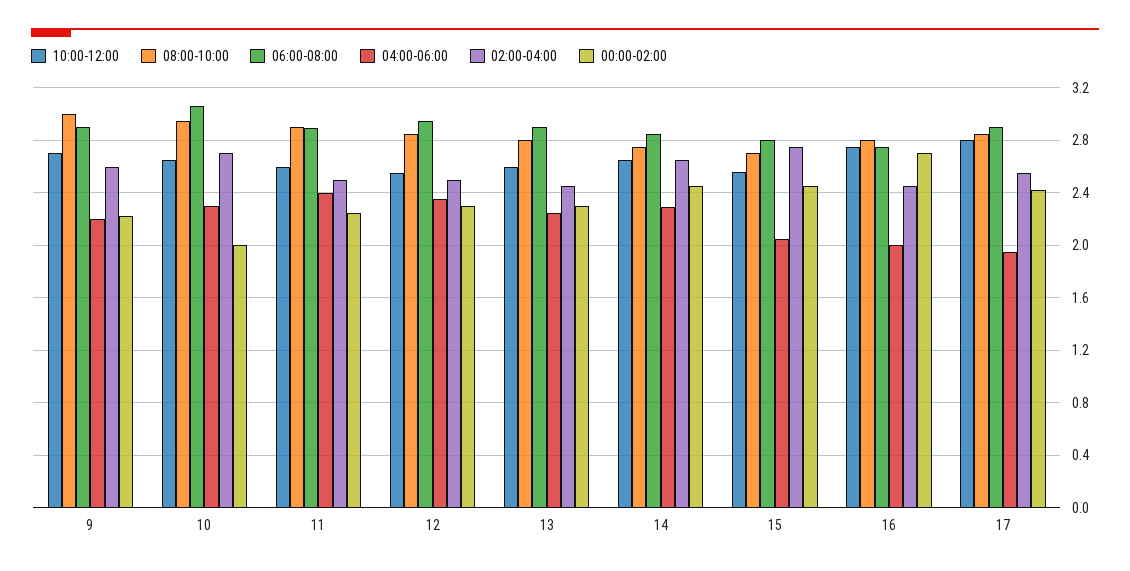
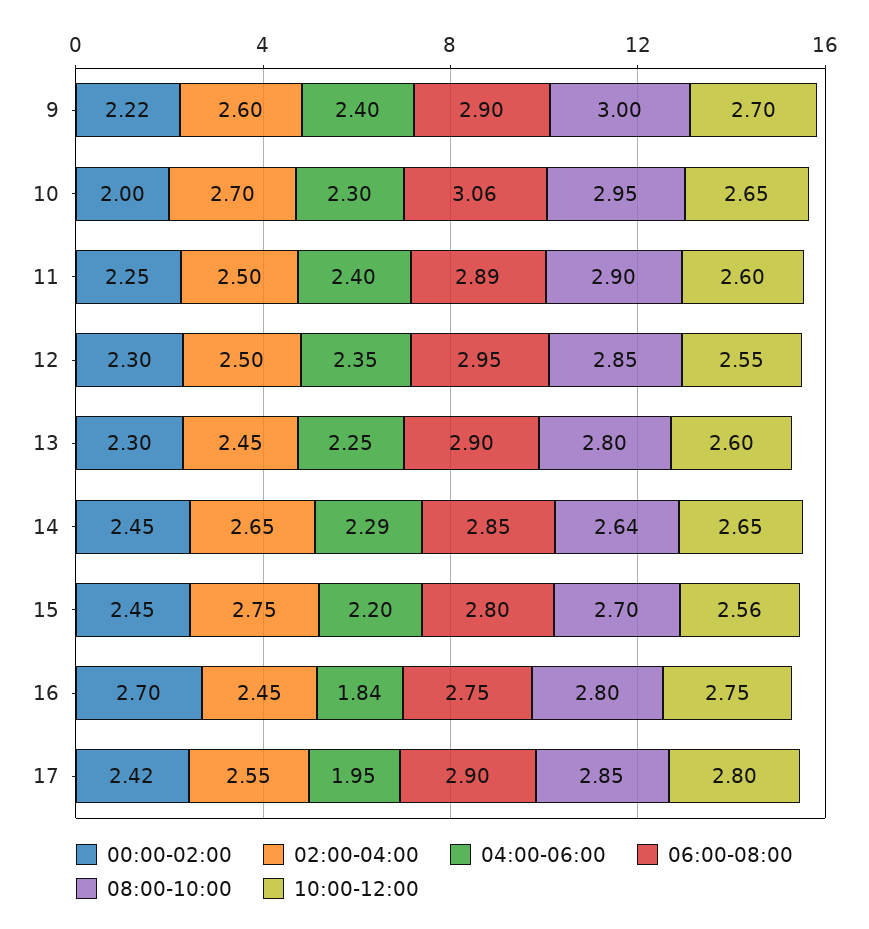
04:00-06:00, 9: 2.2 -> 2.4
08:00-10:00, 14: 2.75 -> 2.64
04:00-06:00, 15: 2.05 -> 2.2
04:00-06:00, 16: 2 -> 1.84

